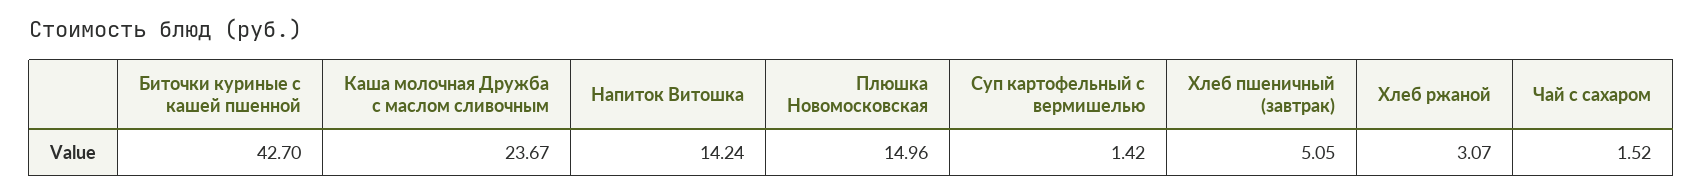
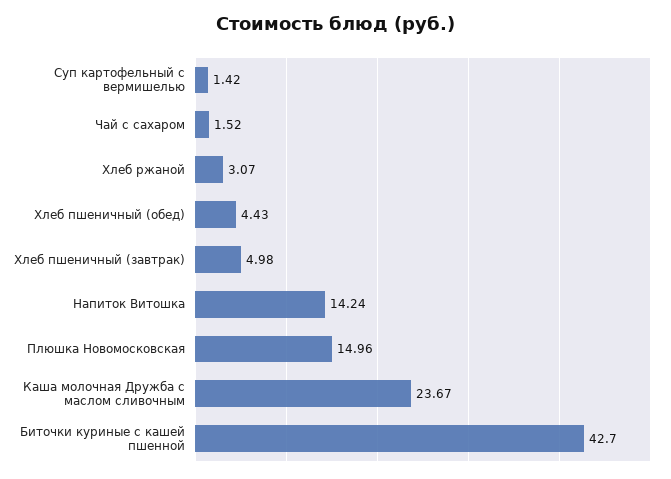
Хлеб пшеничный (завтрак): 5.05 -> 4.98
Хлеб пшеничный (обед): none -> 4.43

